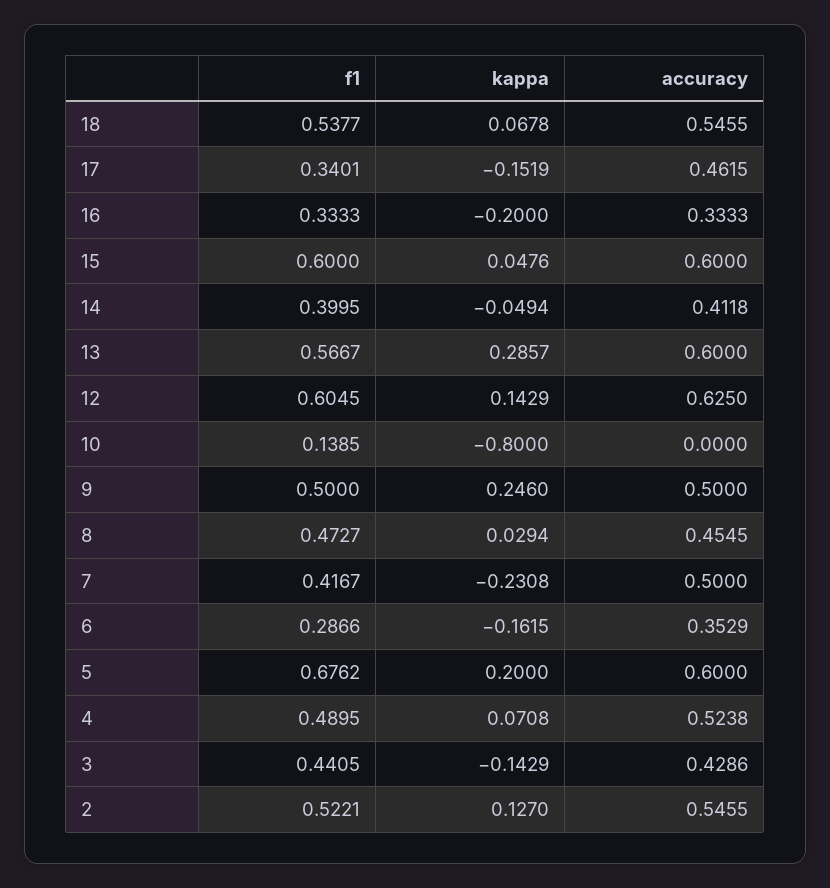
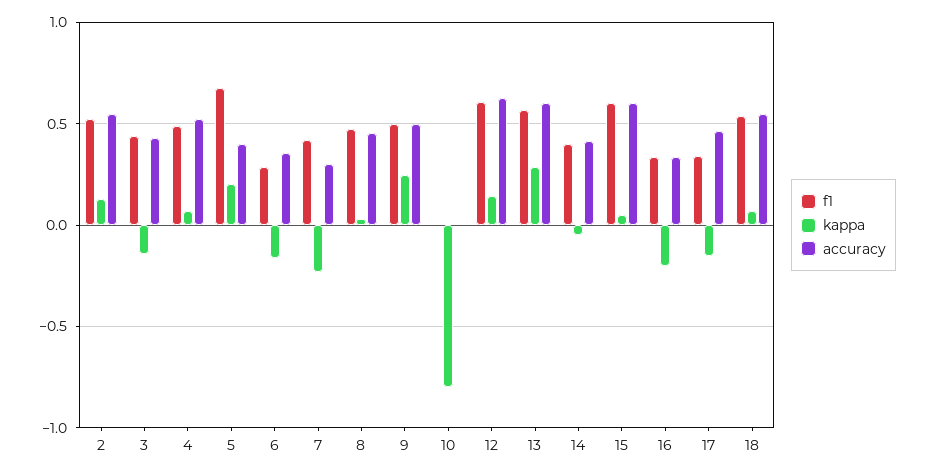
f1, 10: 0.1385 -> 0
accuracy, 7: 0.5 -> 0.3
accuracy, 5: 0.6 -> 0.4

